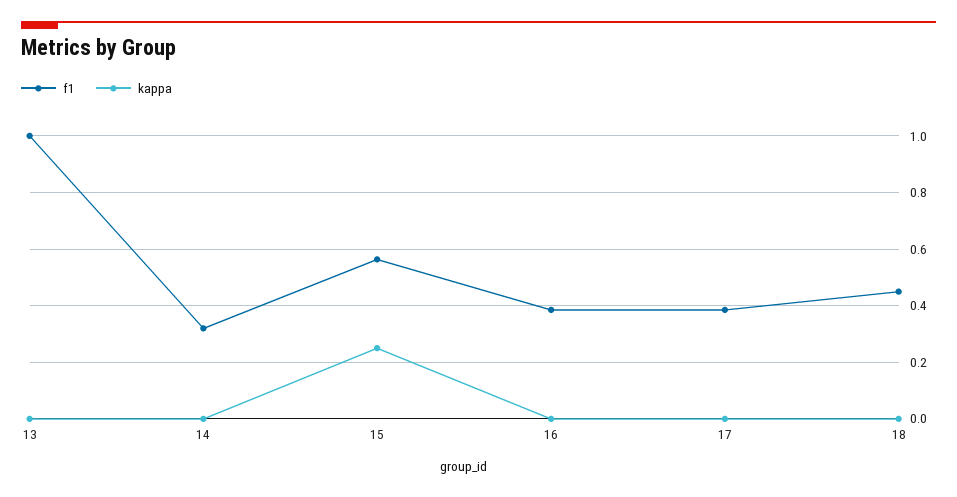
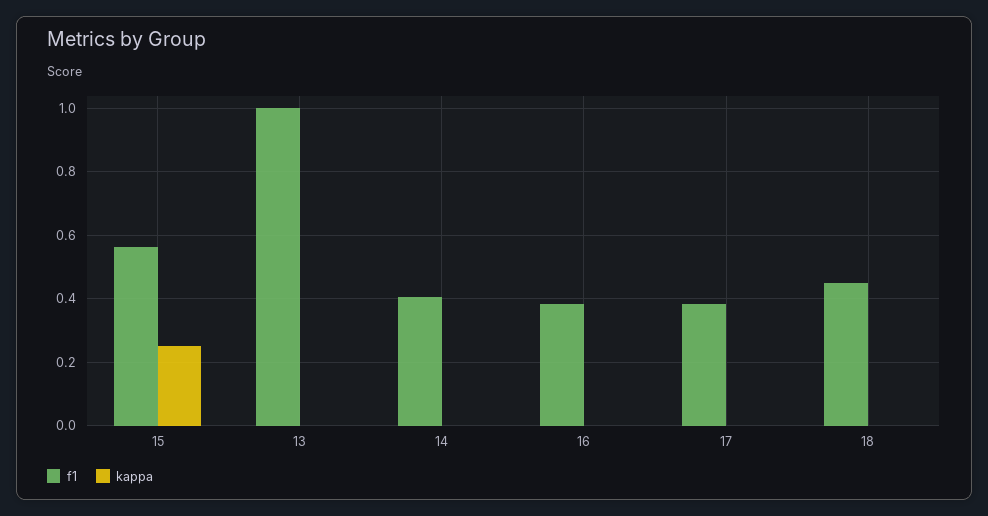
f1, 14: 0.325 -> 0.4

